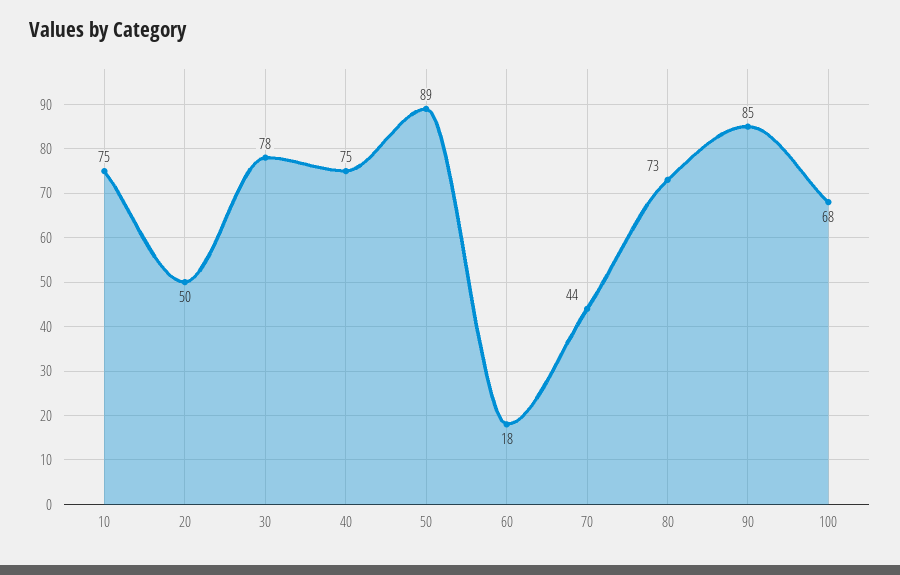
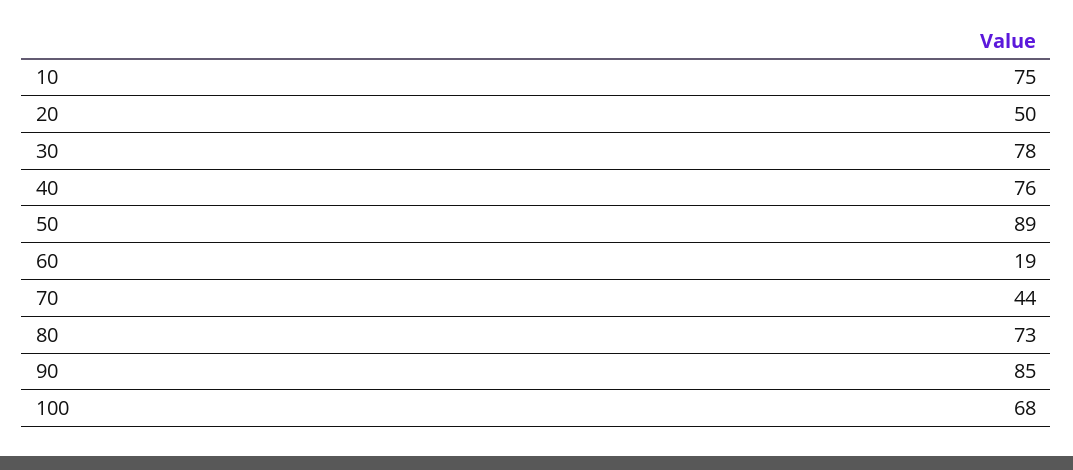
40: 75 -> 76
60: 18 -> 19

